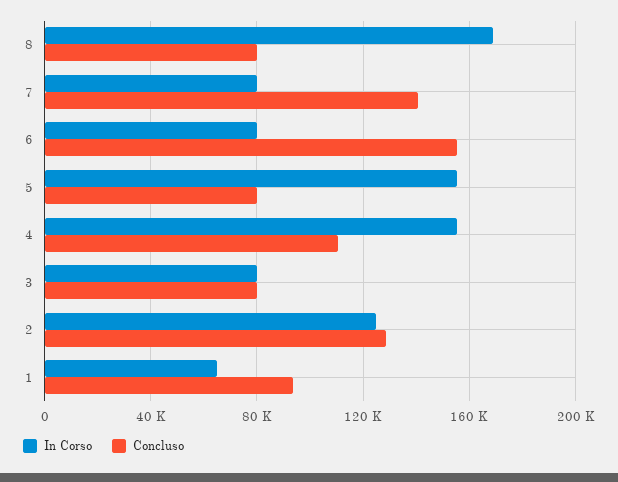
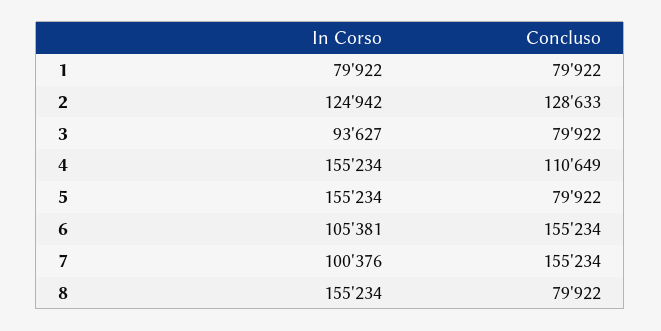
In Corso, 8: 170000 -> 155234
In Corso, 7: 80000 -> 100376
Concluso, 7: 140000 -> 155234
In Corso, 6: 80000 -> 105381
In Corso, 3: 80000 -> 93627
In Corso, 1: 65000 -> 79922
Concluso, 1: 95000 -> 79922

